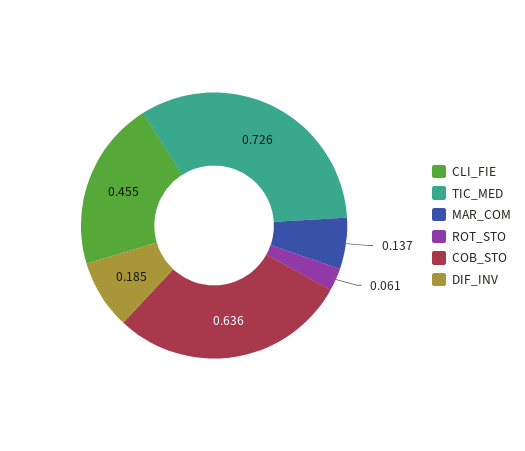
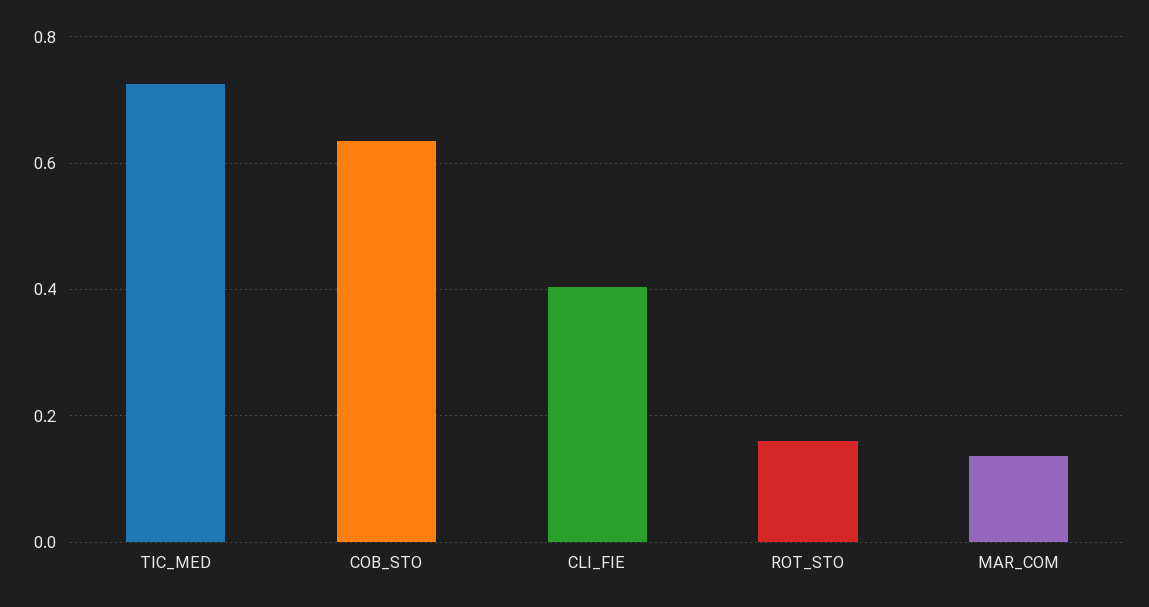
CLI_FIE: 0.455 -> 0.4
ROT_STO: 0.061 -> 0.16
DIF_INV: 0.185 -> none

